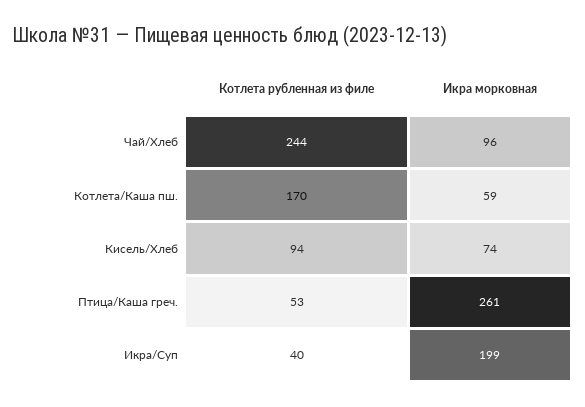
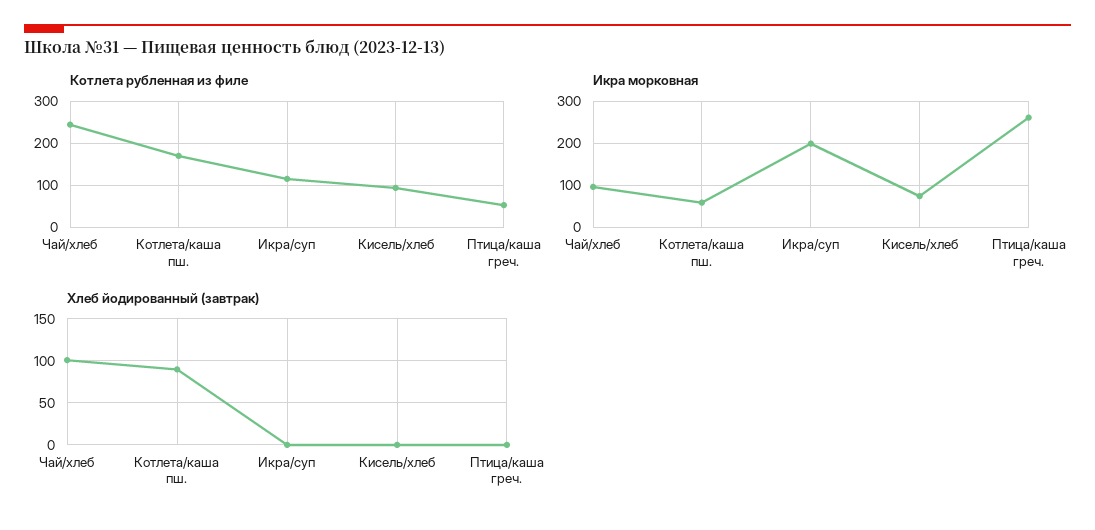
Котлета рубленная из филе, Икра/Суп: 40 -> 120
Хлеб йодированный (завтрак), Чай/Хлеб: none -> 100
Хлеб йодированный (завтрак), Котлета/Каша пш.: none -> 90
Хлеб йодированный (завтрак), Икра/Суп: none -> 0
Хлеб йодированный (завтрак), Кисель/Хлеб: none -> 0
Хлеб йодированный (завтрак), Птица/Каша греч.: none -> 0

